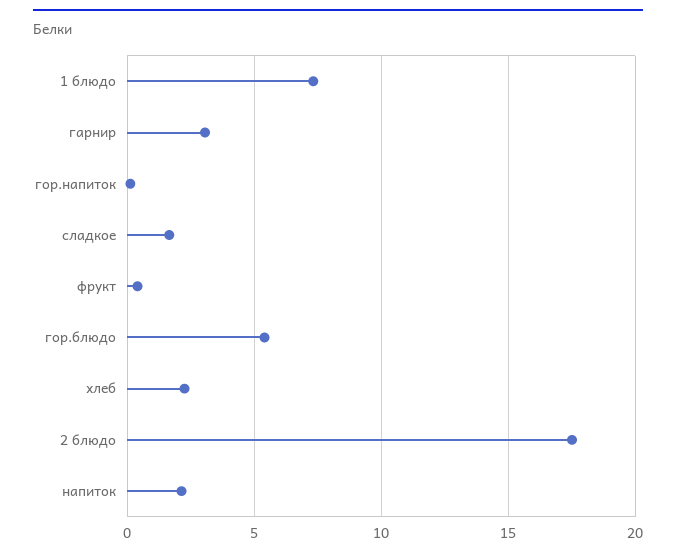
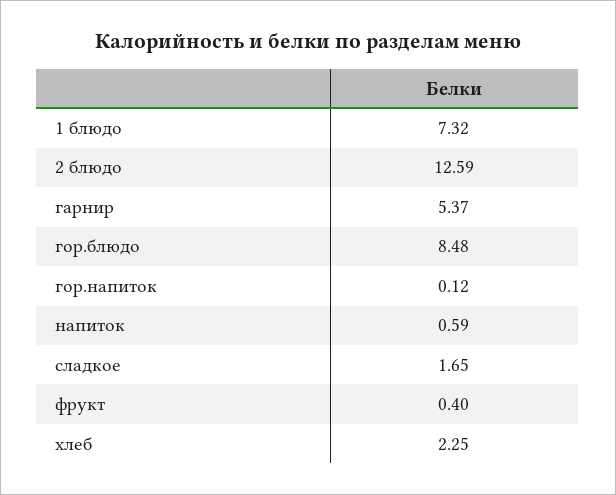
гарнир: 3 -> 5.37
гор.блюдо: 5.5 -> 8.48
2 блюдо: 17.5 -> 12.59
напиток: 2 -> 0.59

